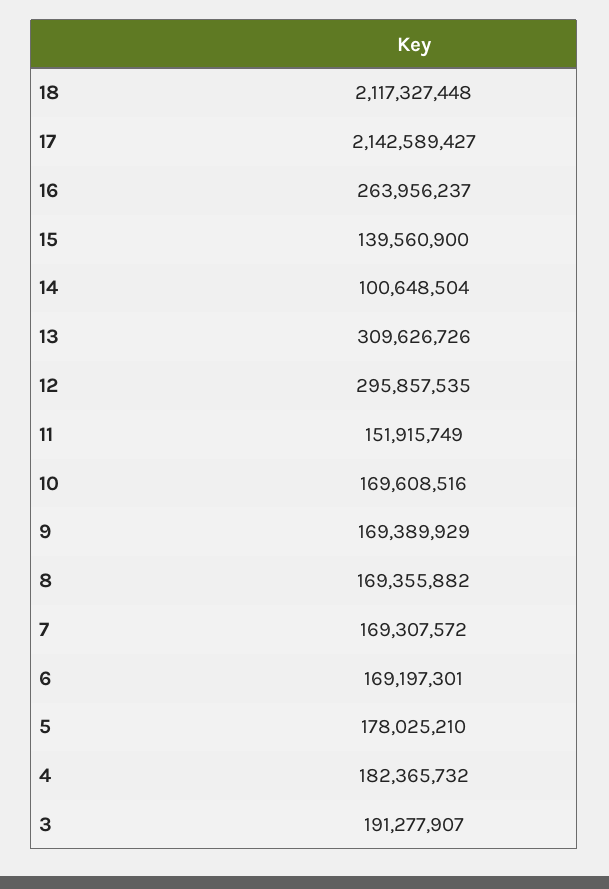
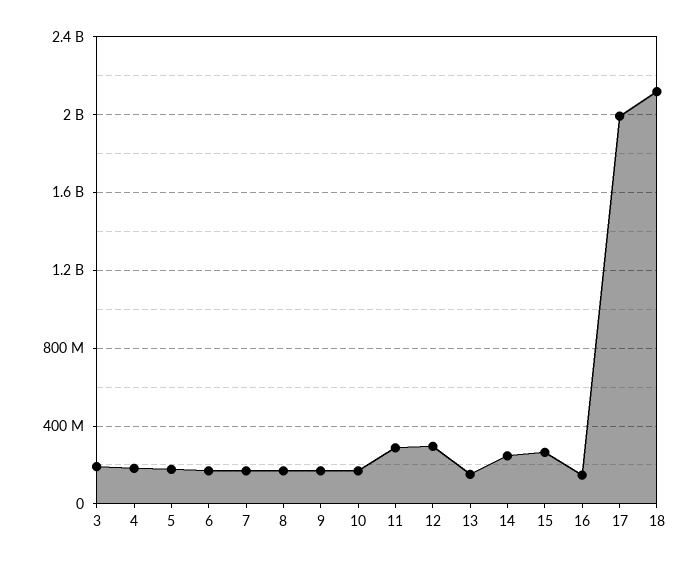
17: 2142589427 -> 2000000000
16: 263956237 -> 150000000
15: 139560900 -> 250000000
14: 100648504 -> 250000000
13: 309626726 -> 150000000
11: 151915749 -> 300000000

